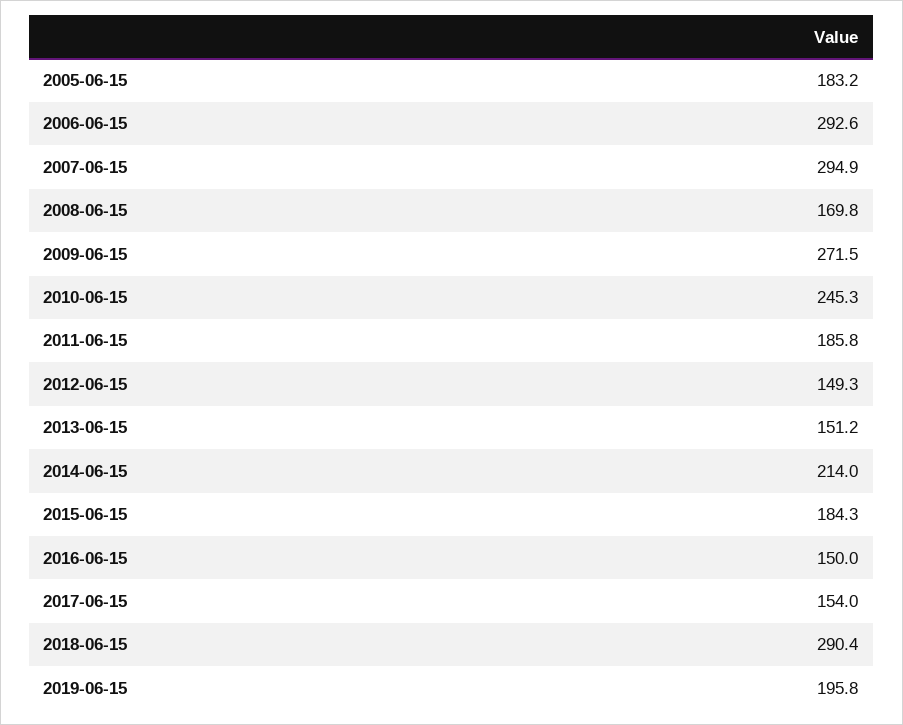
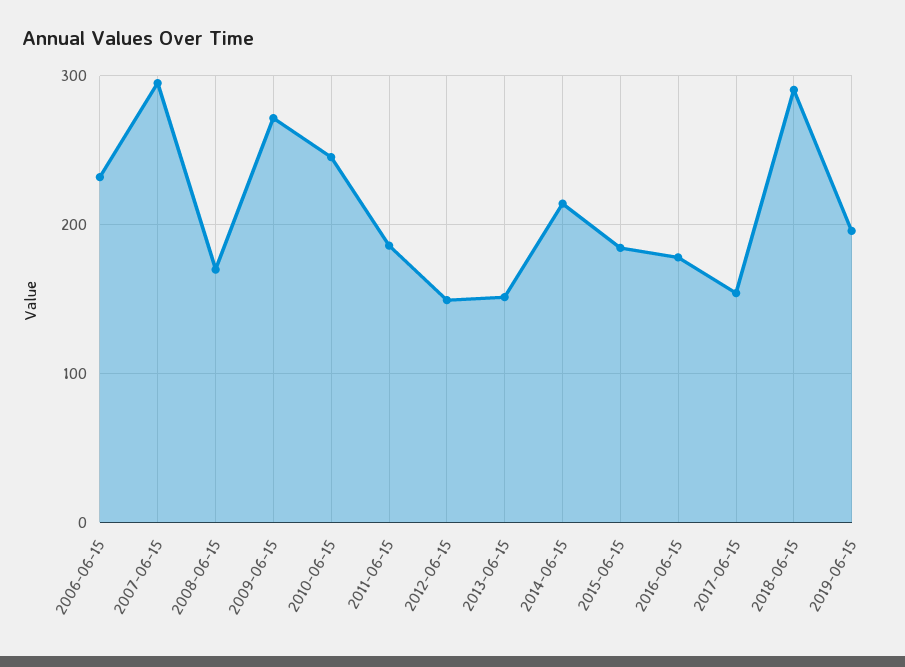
2005-06-15: 183.2 -> none
2006-06-15: 292.6 -> 230
2016-06-15: 150 -> 180

